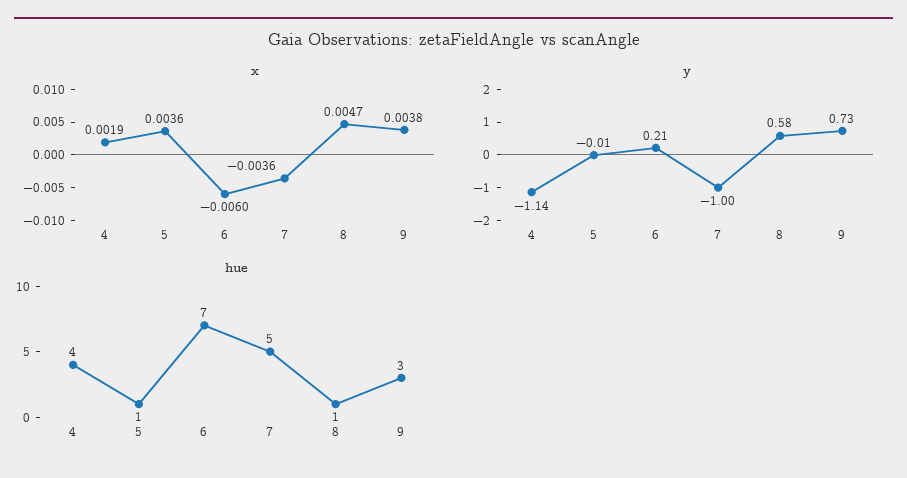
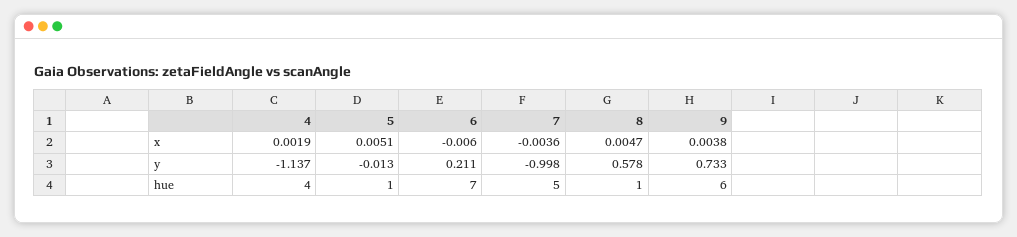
x, 5: 0.0036 -> 0.0051
hue, 9: 3 -> 6

